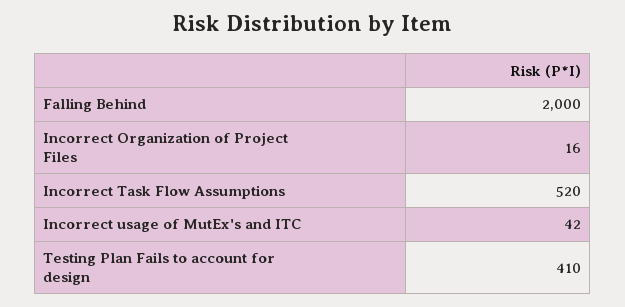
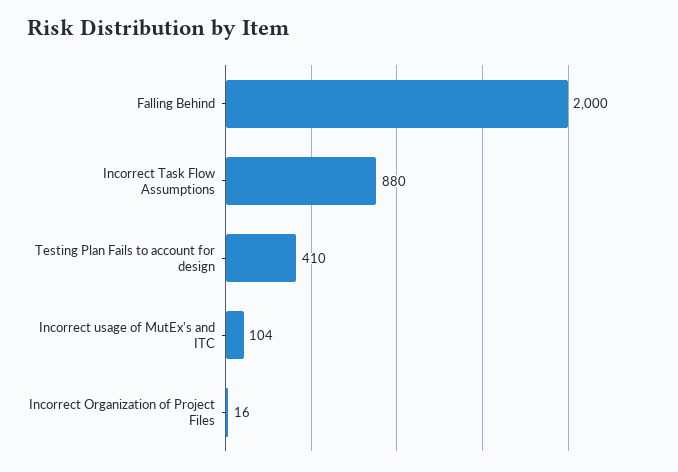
Incorrect Task Flow Assumptions: 520 -> 880
Incorrect usage of MutEx's and ITC: 42 -> 104

